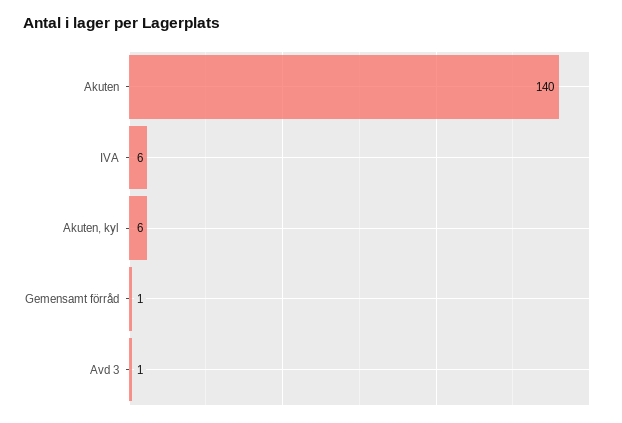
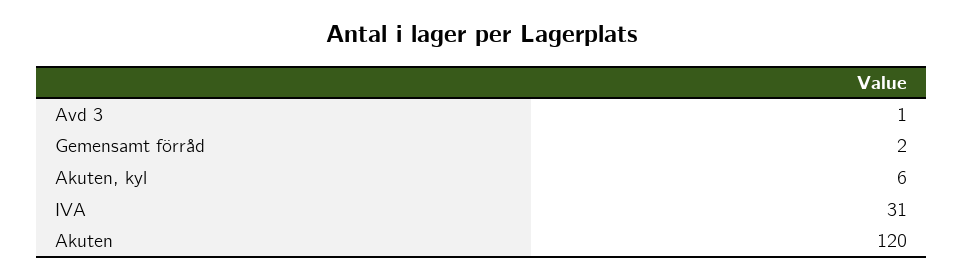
Akuten: 140 -> 120
IVA: 6 -> 31
Gemensamt förråd: 1 -> 2

